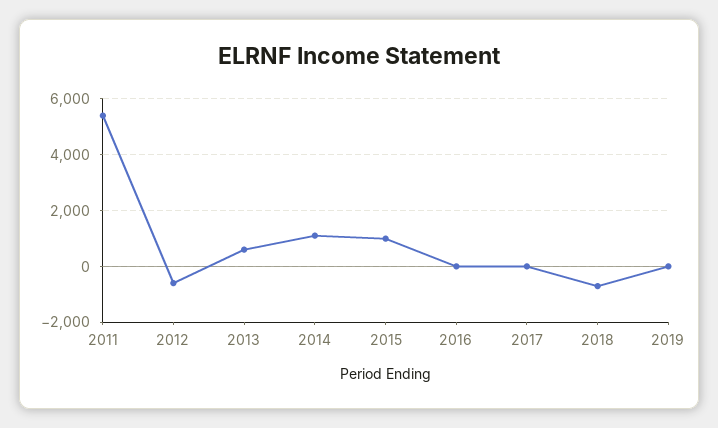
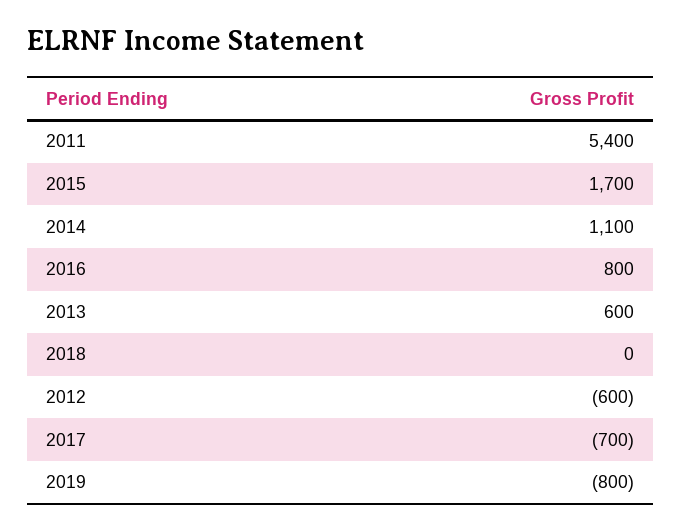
2015: 1000 -> 1700
2016: 0 -> 800
2017: 0 -> -700
2018: -750 -> 0
2019: 0 -> -800

